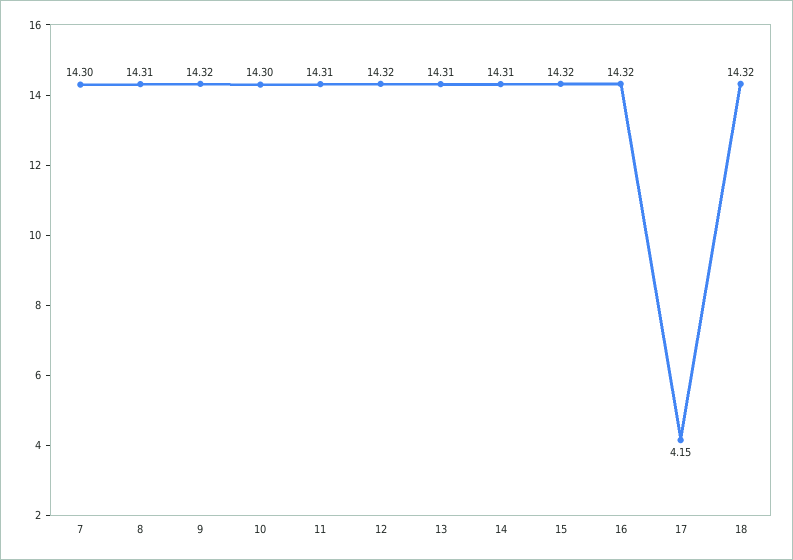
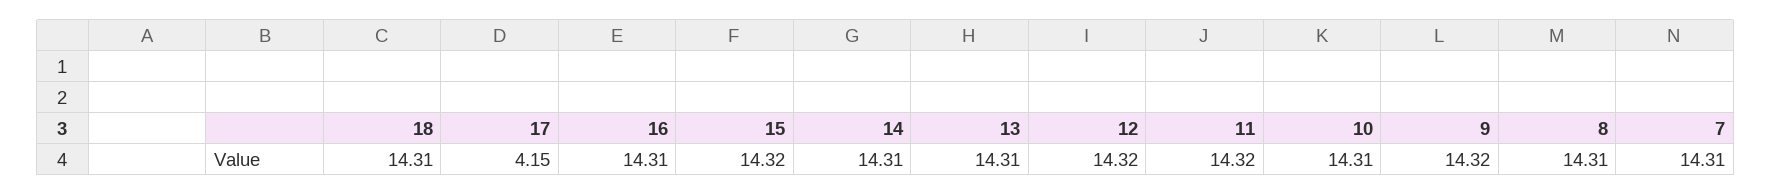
7: 14.3 -> 14.31
10: 14.3 -> 14.31
11: 14.31 -> 14.32
16: 14.32 -> 14.31
18: 14.32 -> 14.31

